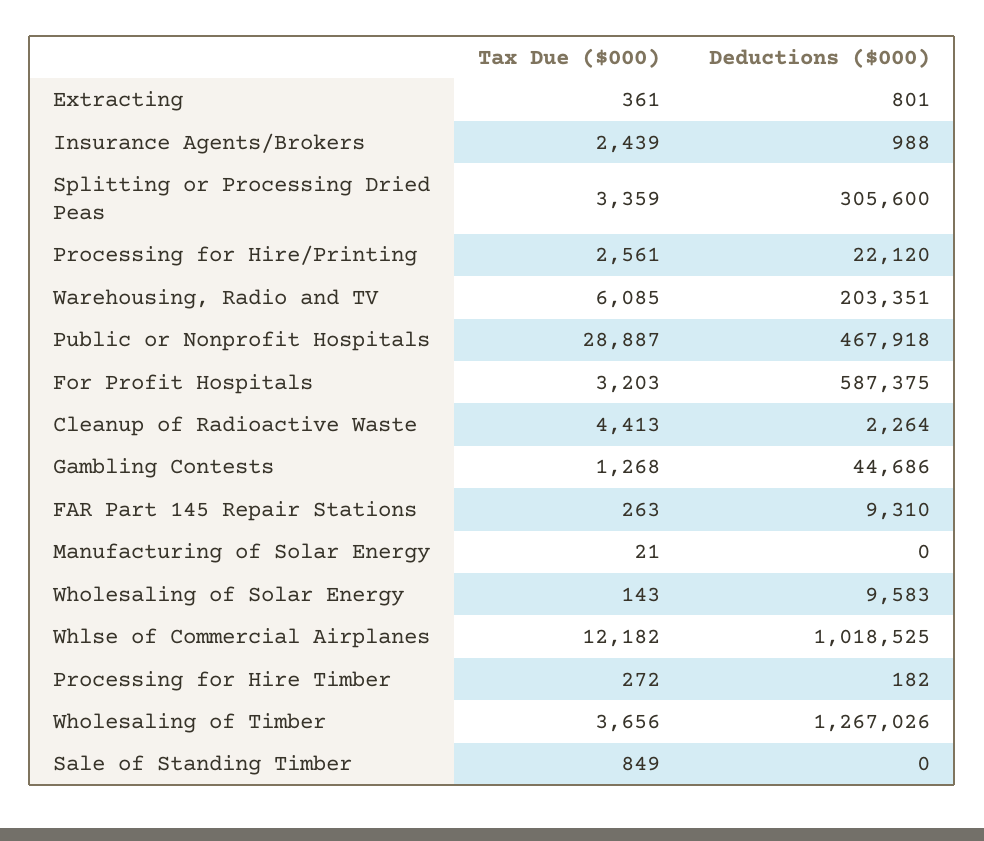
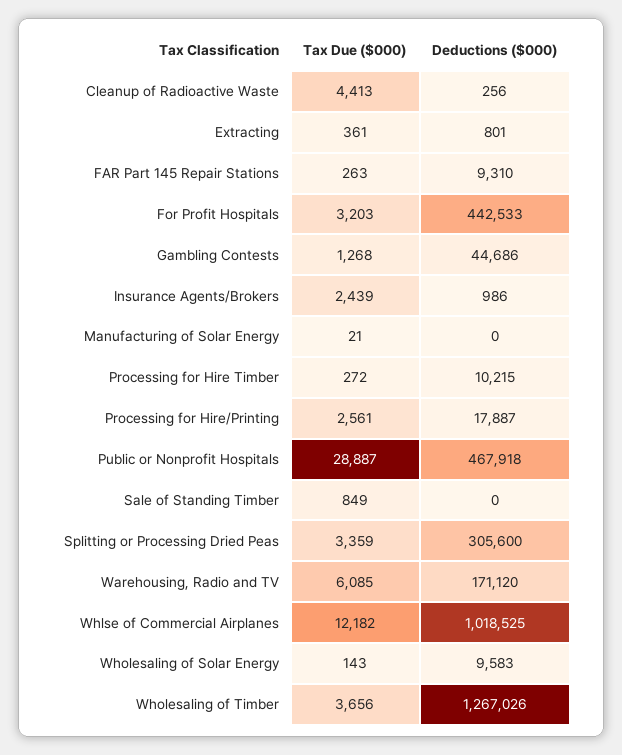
Deductions ($000), Insurance Agents/Brokers: 988 -> 986
Deductions ($000), Processing for Hire/Printing: 22120 -> 17887
Deductions ($000), Warehousing, Radio and TV: 203351 -> 171120
Deductions ($000), For Profit Hospitals: 587375 -> 442533
Deductions ($000), Cleanup of Radioactive Waste: 2264 -> 256
Deductions ($000), Processing for Hire Timber: 182 -> 10215

